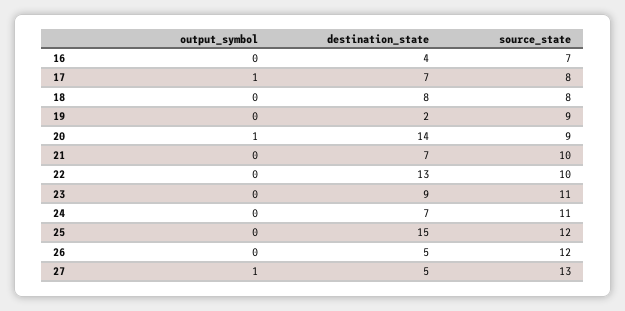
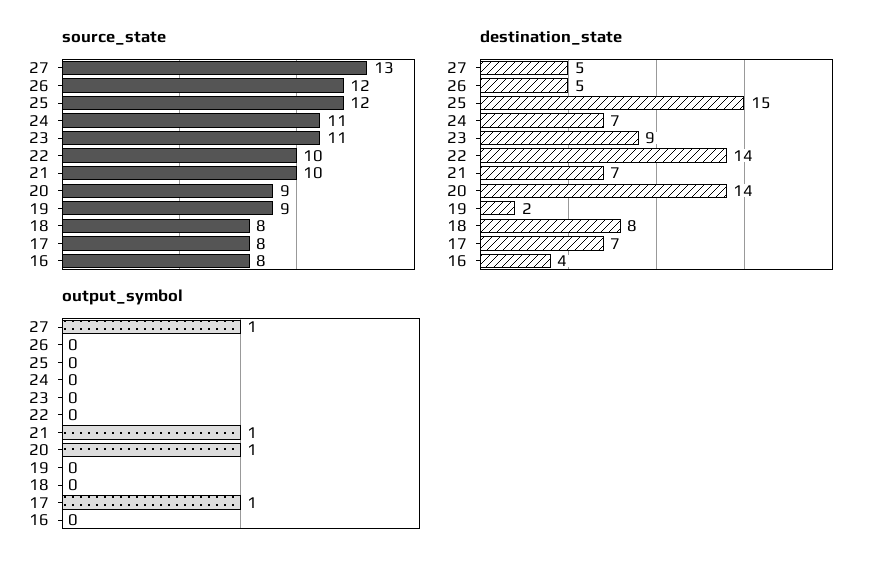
source_state, 16: 7 -> 8
output_symbol, 21: 0 -> 1
destination_state, 22: 13 -> 14

